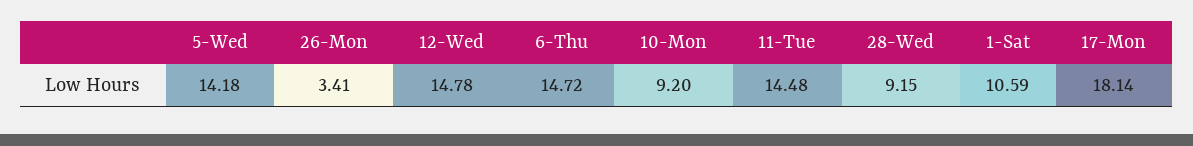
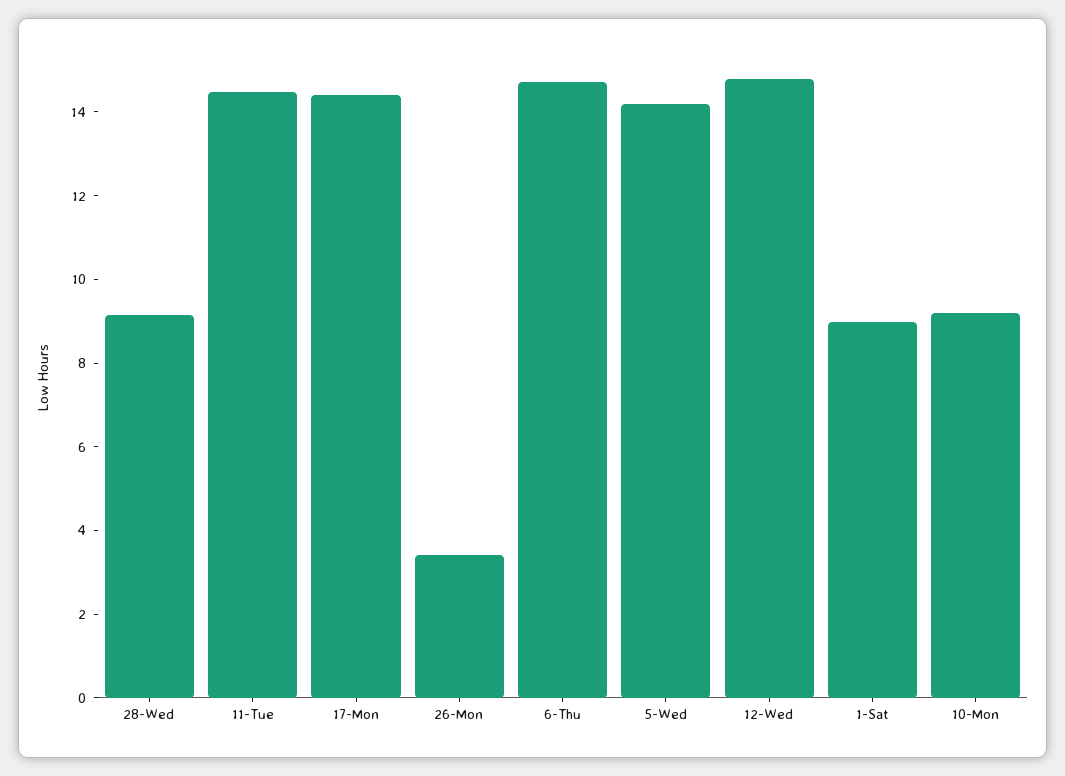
1-Sat: 10.59 -> 9
17-Mon: 18.14 -> 14.5

